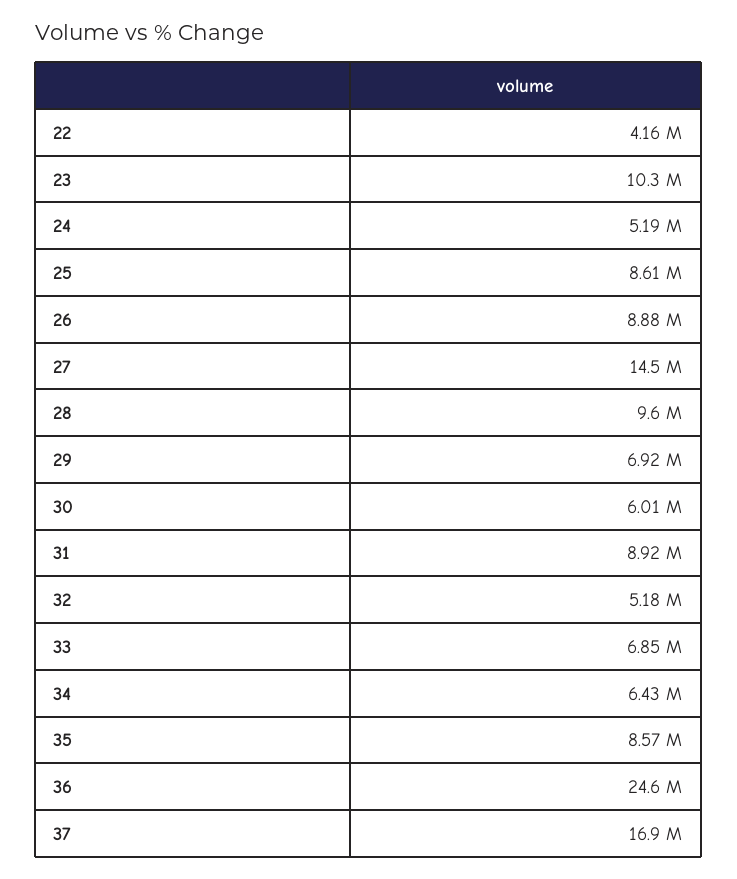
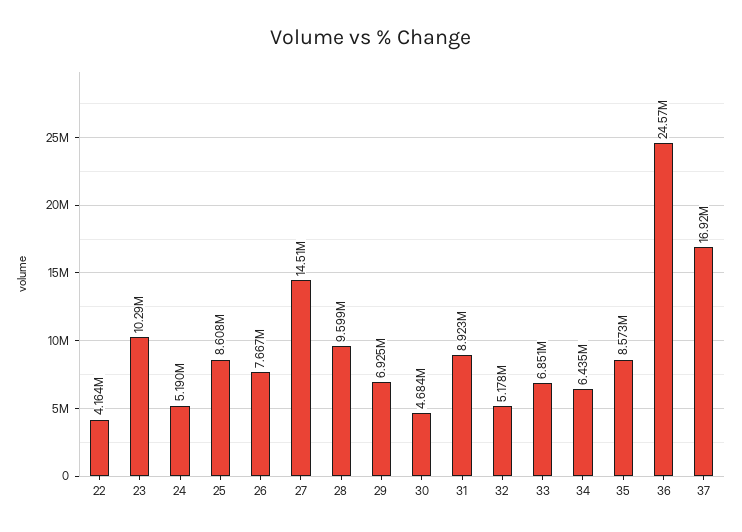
26: 8880000 -> 7667000
30: 6010000 -> 4684000

